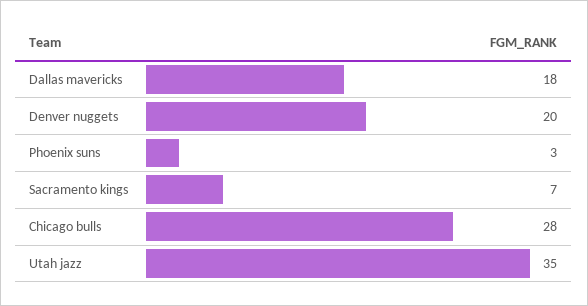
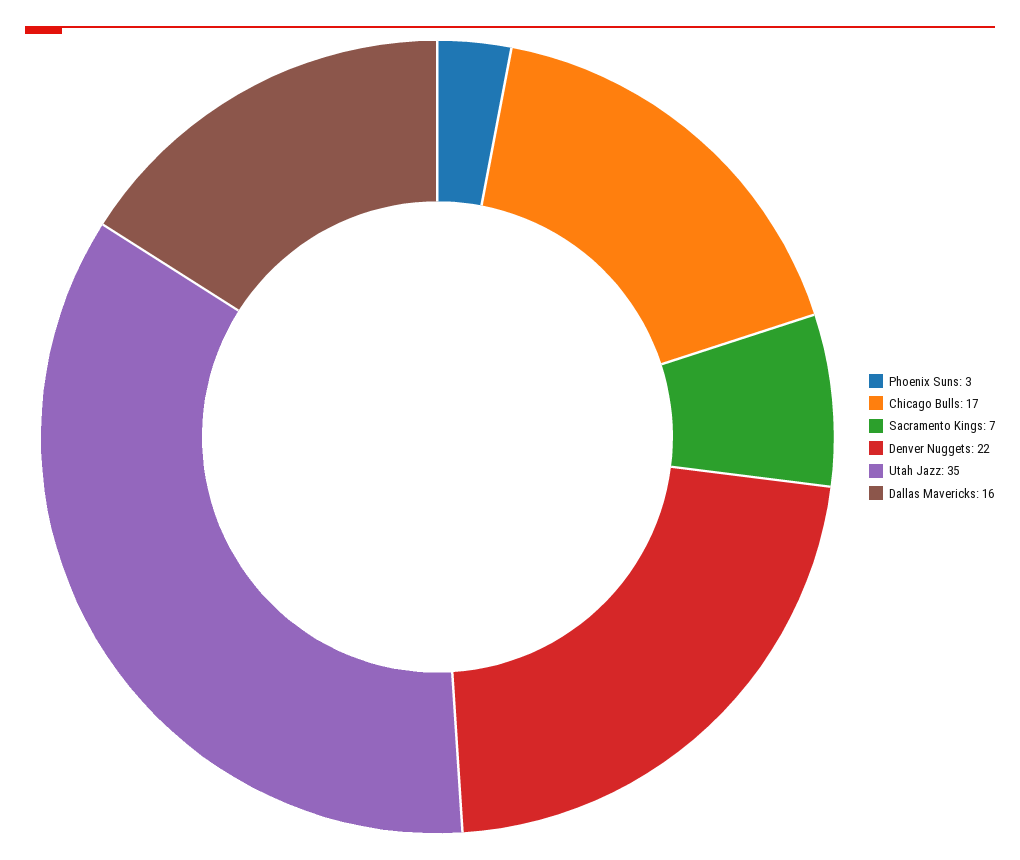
Dallas mavericks: 18 -> 16
Denver nuggets: 20 -> 22
Chicago bulls: 28 -> 17

